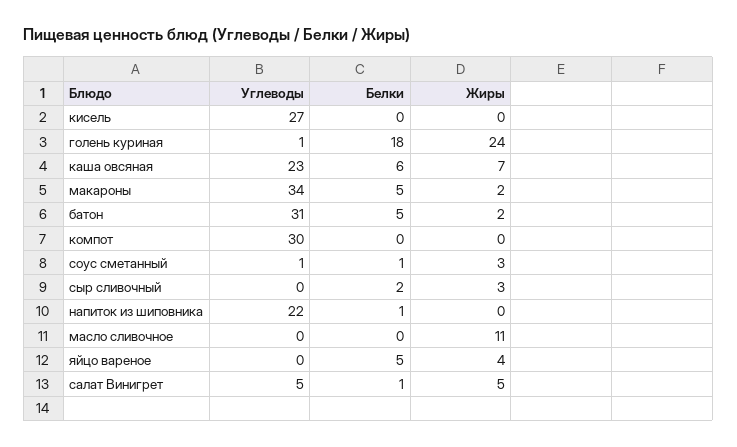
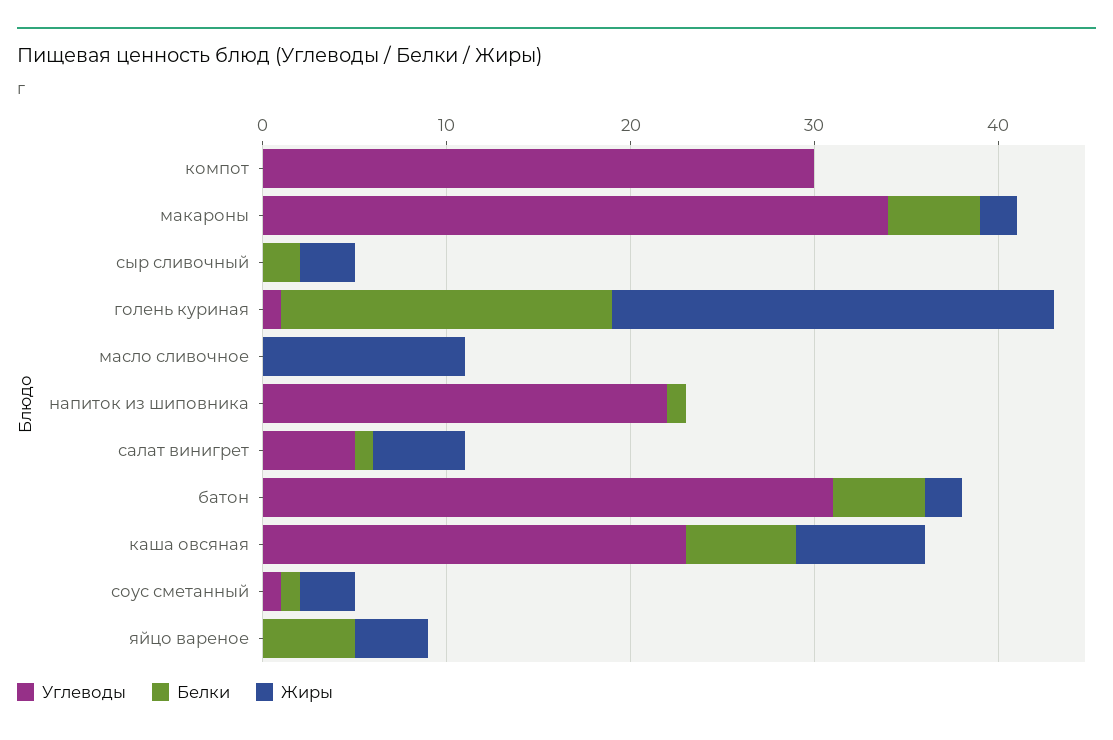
Углеводы, кисель: 27 -> none
Белки, кисель: 0 -> none
Жиры, кисель: 0 -> none

